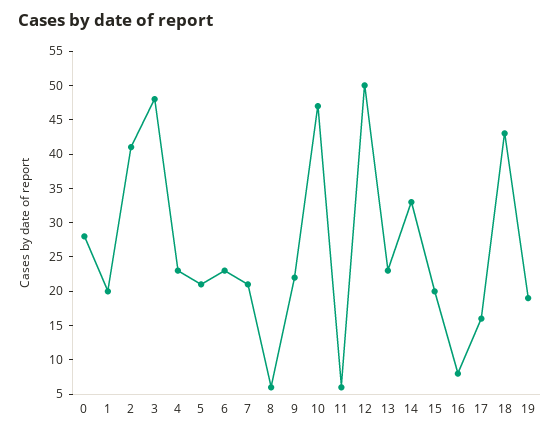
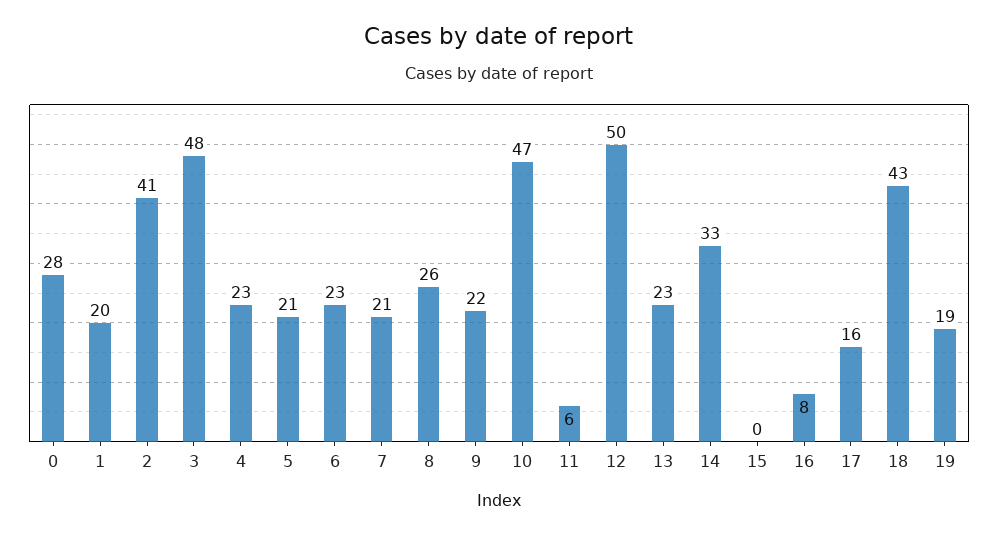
8: 5 -> 26
15: 20 -> 0

